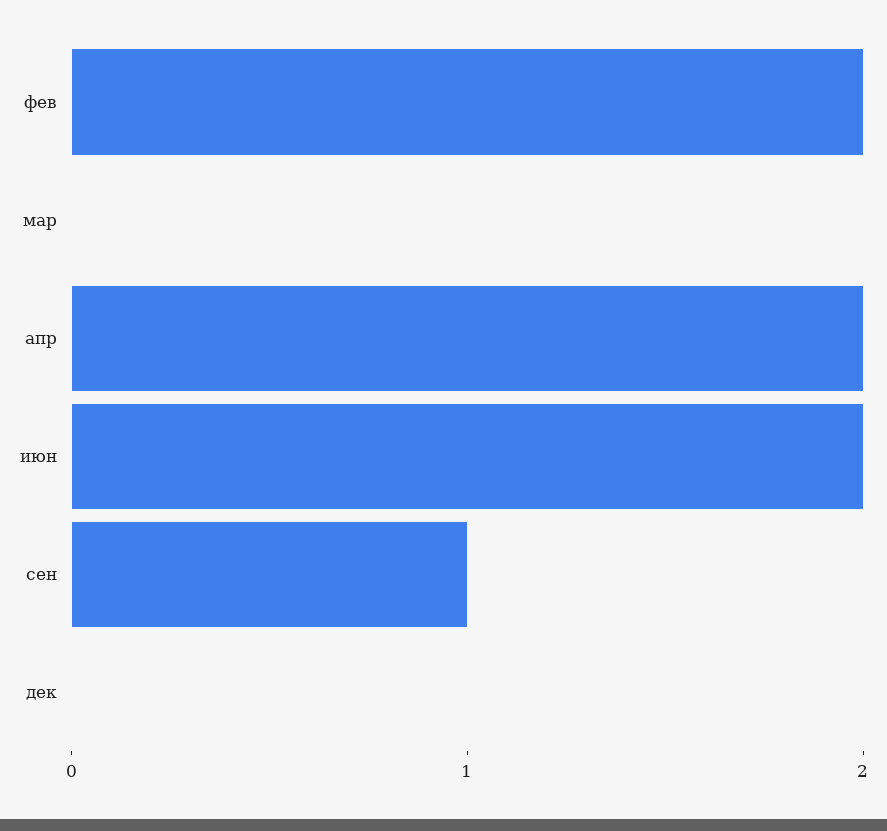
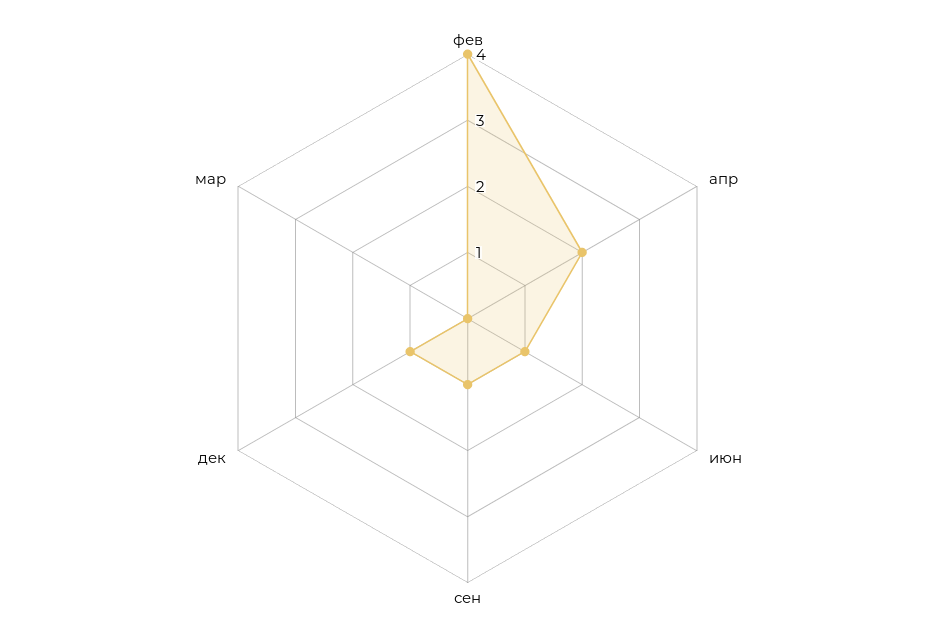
фев: 2 -> 4
июн: 2 -> 1
дек: 0 -> 1

